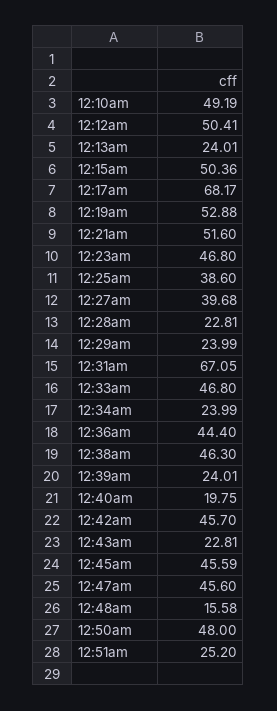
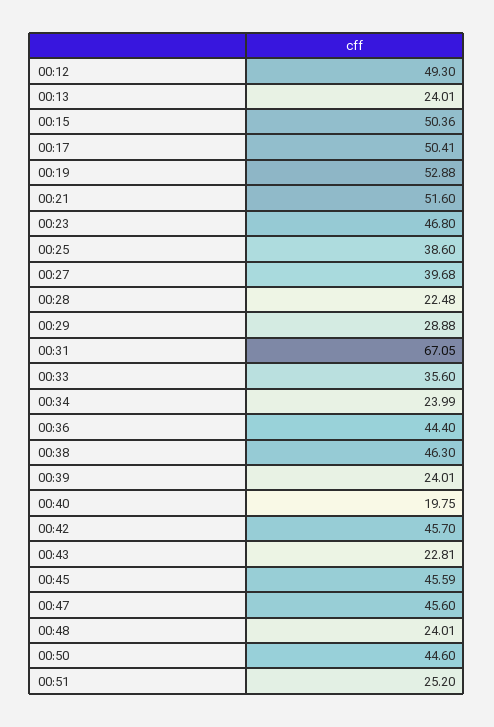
12:10am: 49.19 -> none
12:12am: 50.41 -> 49.3
12:17am: 68.17 -> 50.41
12:28am: 22.81 -> 22.48
12:29am: 23.99 -> 28.88
12:33am: 46.8 -> 35.6
12:48am: 15.58 -> 24.01
12:50am: 48 -> 44.6

